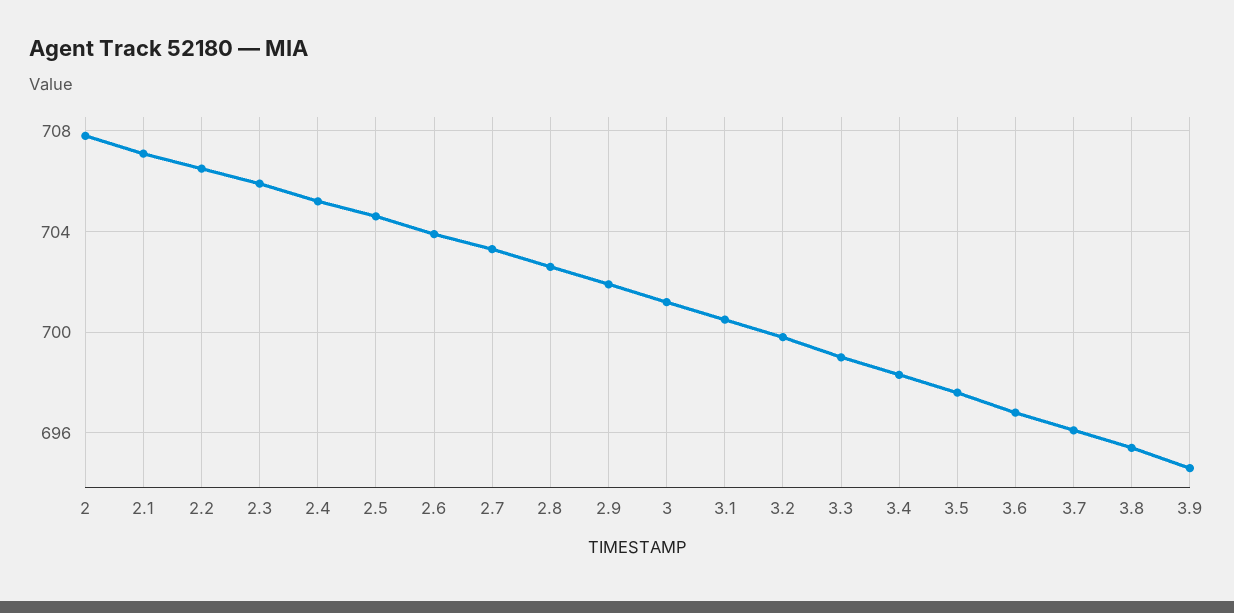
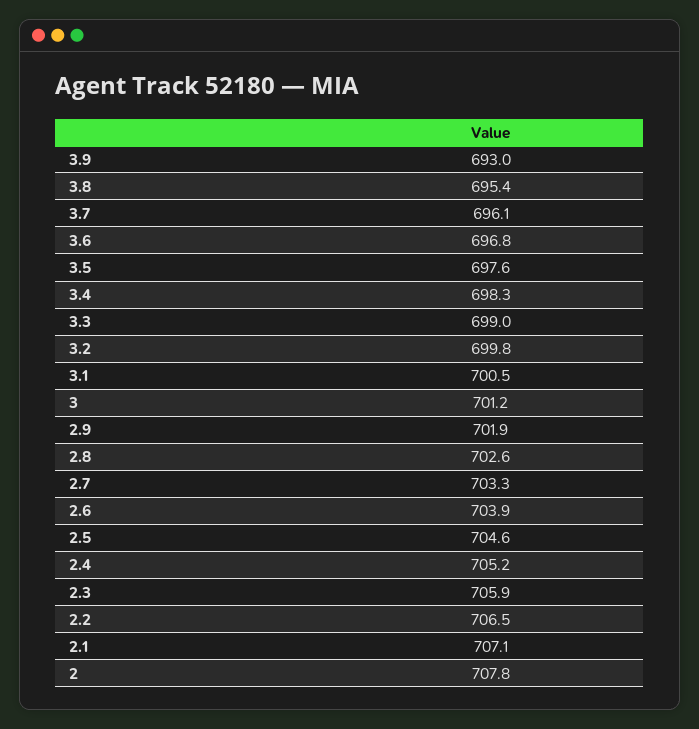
3.9: 694.5 -> 693

